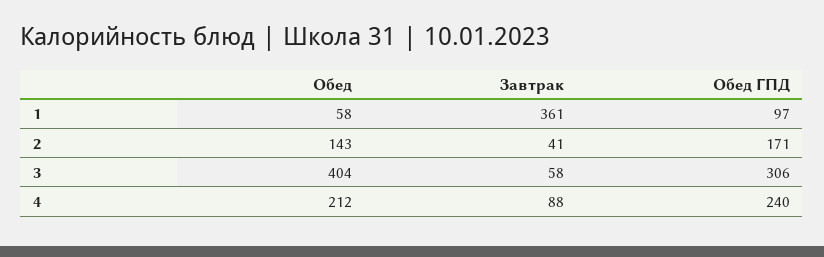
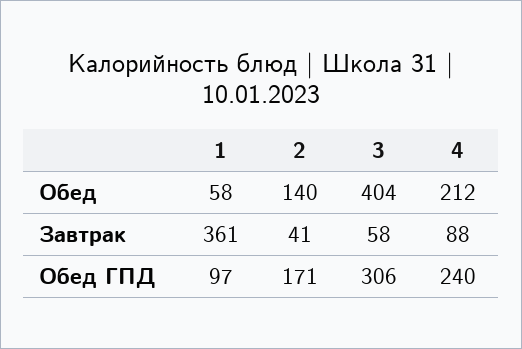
Обед, 2: 143 -> 140

